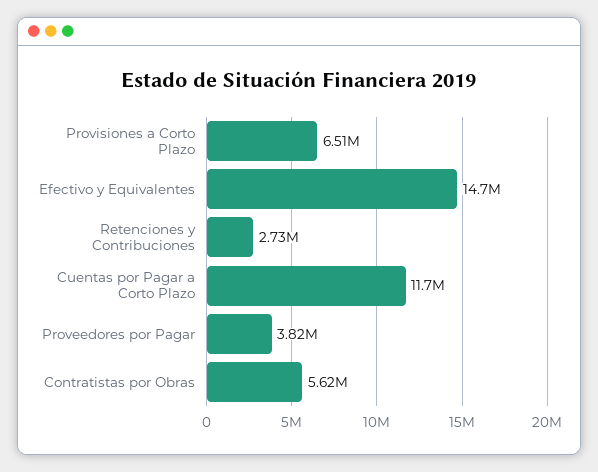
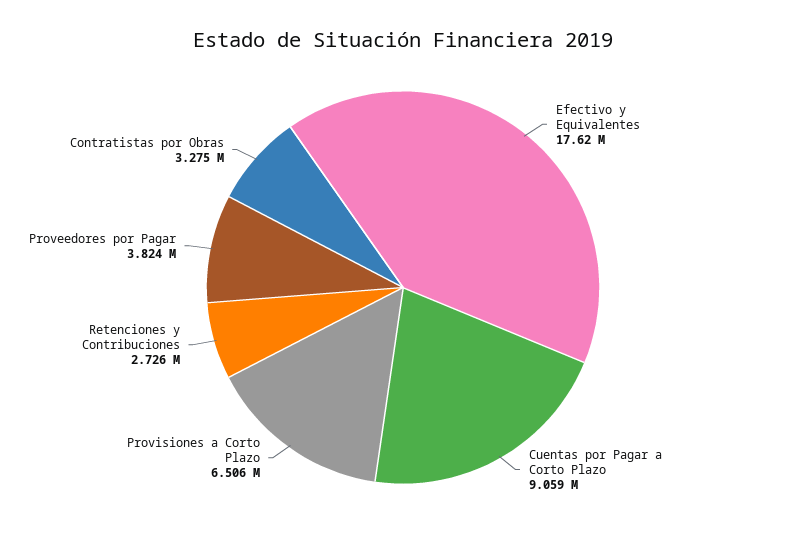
Efectivo y Equivalentes: 14700000 -> 17620000
Cuentas por Pagar a Corto Plazo: 11700000 -> 9059000
Contratistas por Obras: 5620000 -> 3275000

